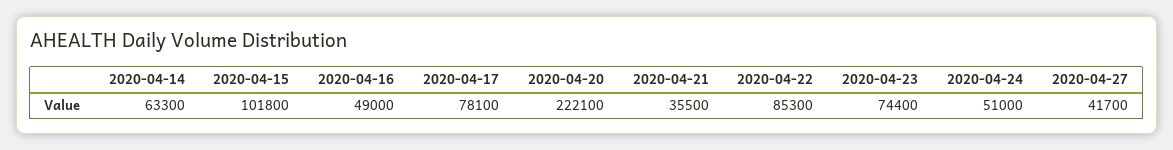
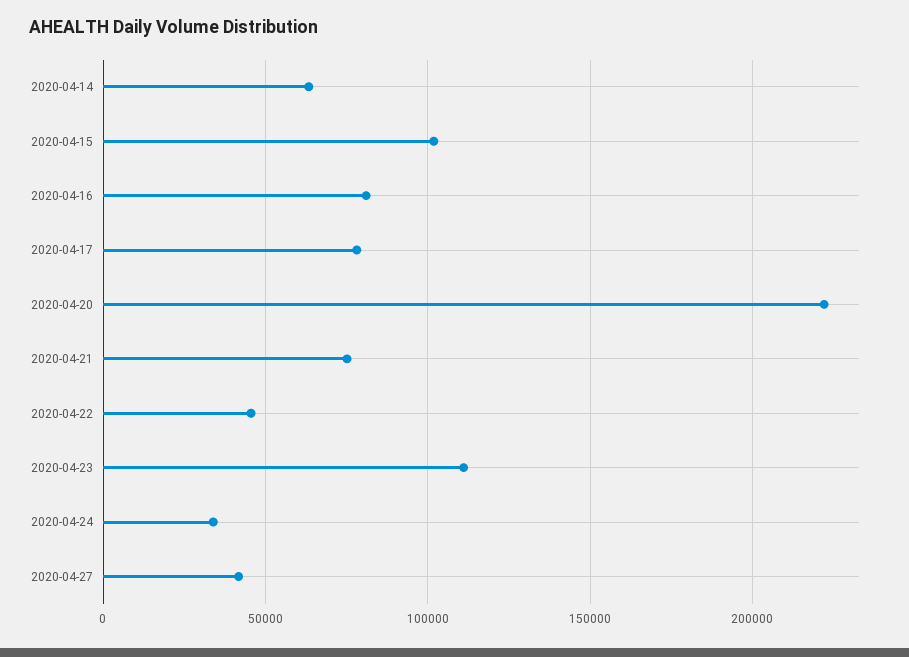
2020-04-16: 49000 -> 80000
2020-04-21: 35500 -> 75000
2020-04-22: 85300 -> 45000
2020-04-23: 74400 -> 110000
2020-04-24: 51000 -> 35000

